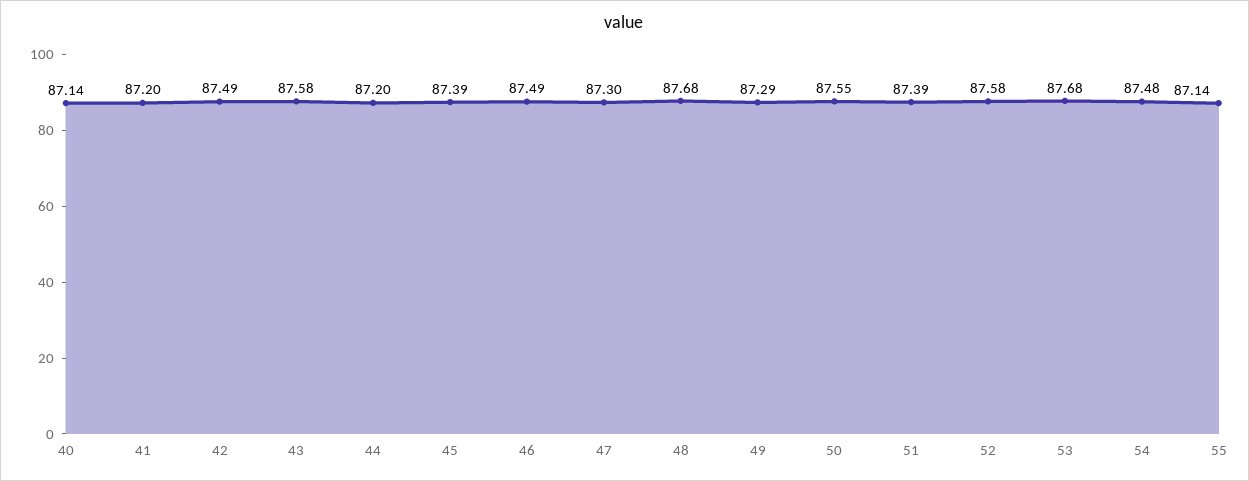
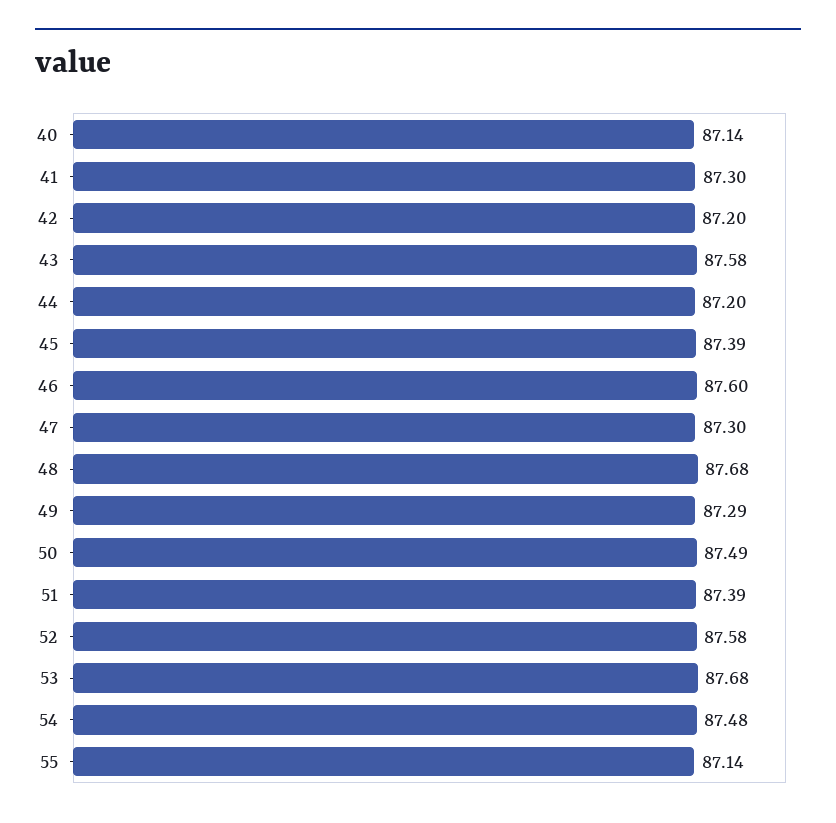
41: 87.2 -> 87.3
42: 87.49 -> 87.2
46: 87.49 -> 87.6
50: 87.55 -> 87.49

